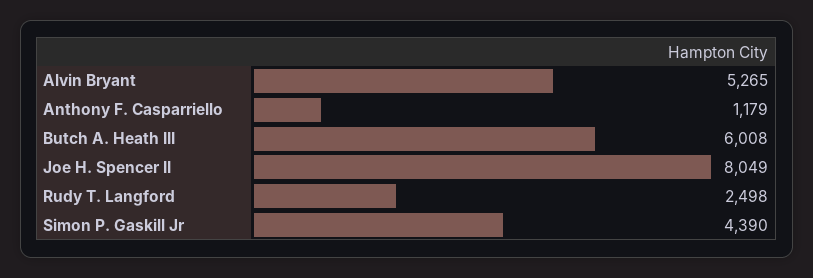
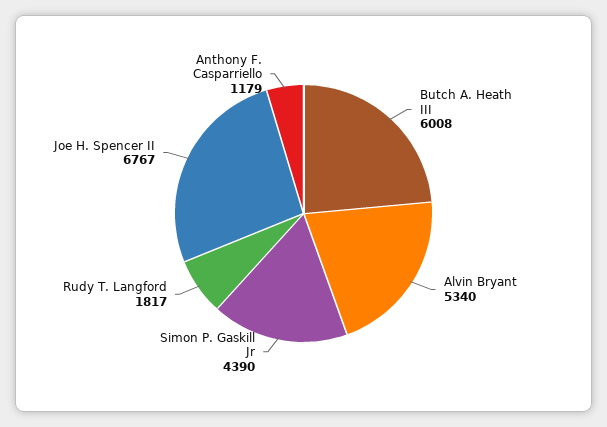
Alvin Bryant: 5265 -> 5340
Joe H. Spencer II: 8049 -> 6767
Rudy T. Langford: 2498 -> 1817

